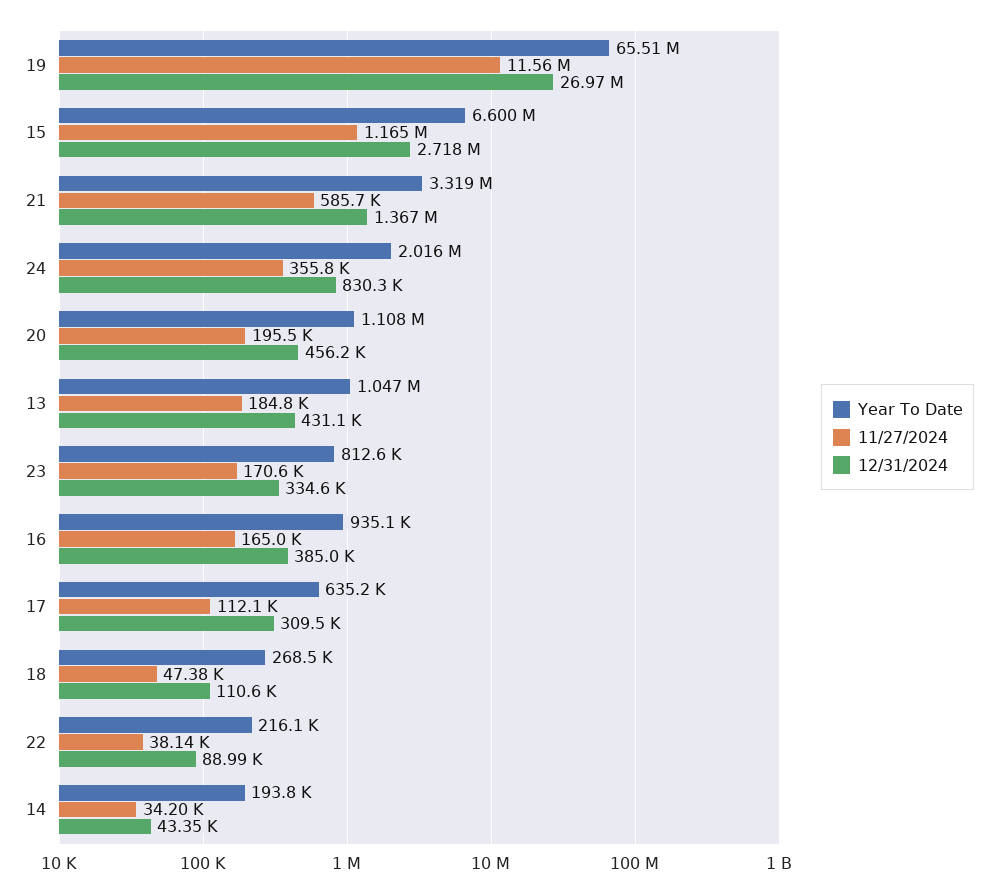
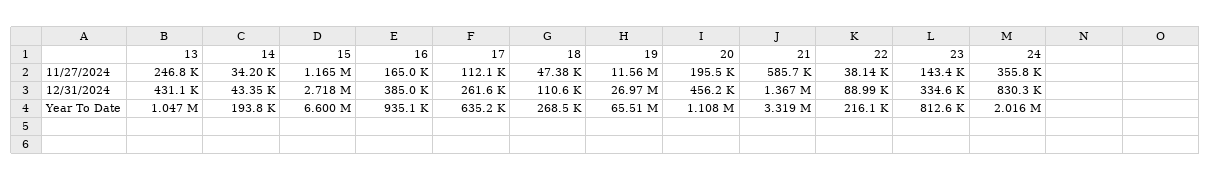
11/27/2024, 13: 184800 -> 246800
11/27/2024, 23: 170600 -> 143400
12/31/2024, 17: 309500 -> 261600

